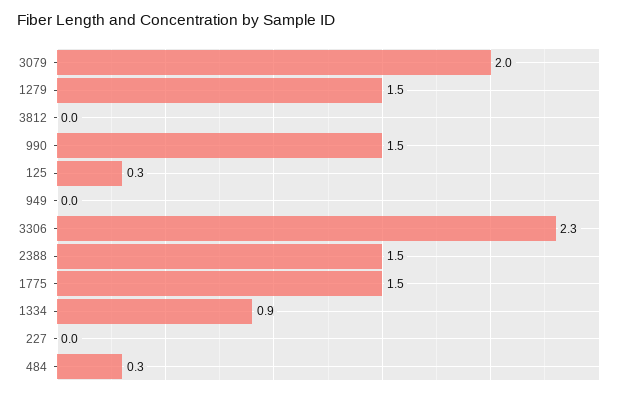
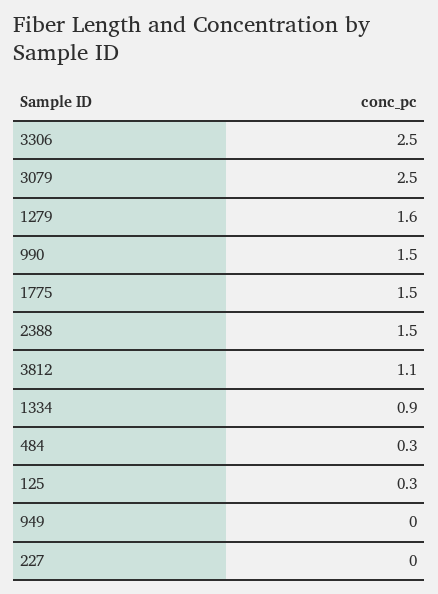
3079: 2 -> 2.5
1279: 1.5 -> 1.6
3812: 0 -> 1.1
3306: 2.3 -> 2.5

